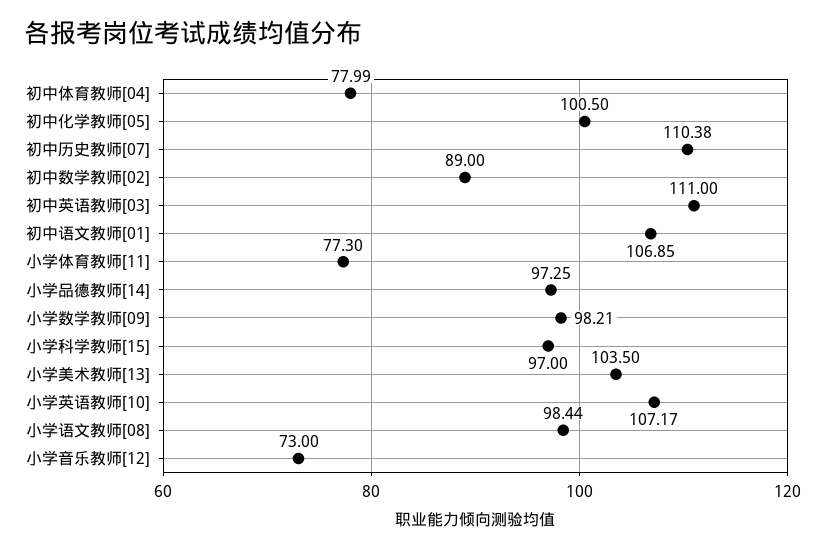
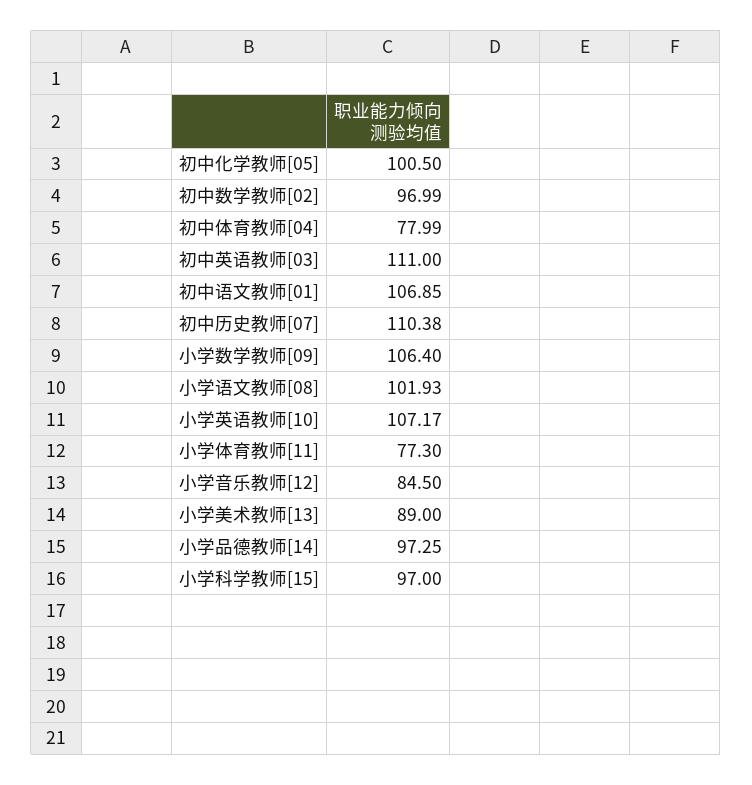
初中数学教师[02]: 89 -> 96.99
小学数学教师[09]: 98.21 -> 106.4
小学美术教师[13]: 103.5 -> 89
小学语文教师[08]: 98.44 -> 101.93
小学音乐教师[12]: 73 -> 84.5

